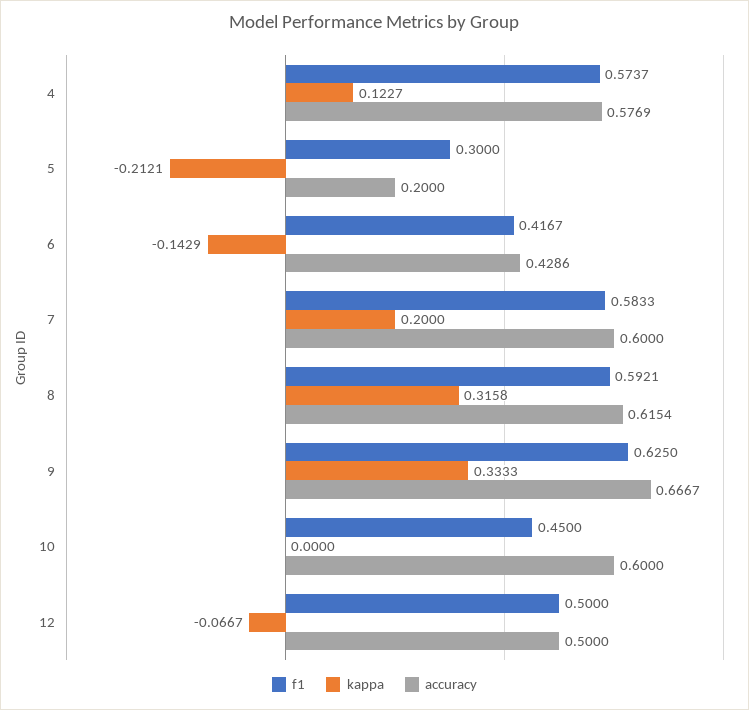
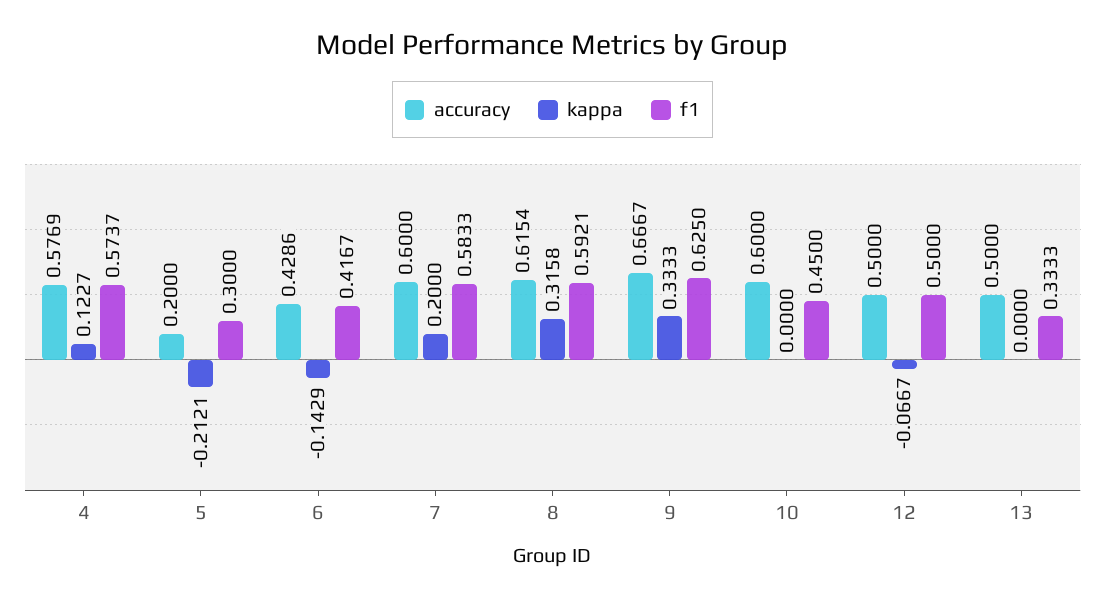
accuracy, 13: none -> 0.5
kappa, 13: none -> 0
f1, 13: none -> 0.3333

